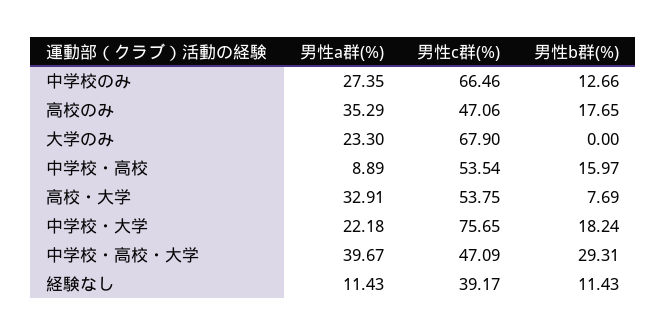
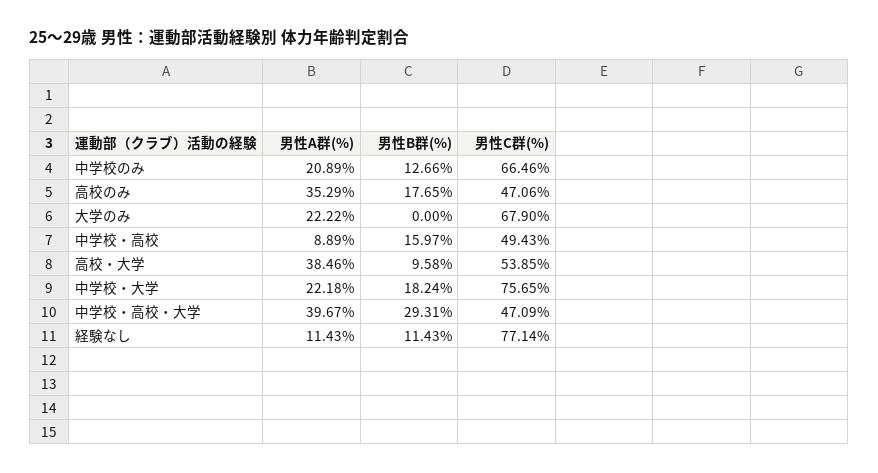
男性a群(%), 中学校のみ: 27.35 -> 20.89
男性a群(%), 大学のみ: 23.3 -> 22.22
男性c群(%), 中学校・高校: 53.54 -> 49.43
男性a群(%), 高校・大学: 32.91 -> 38.46
男性c群(%), 高校・大学: 53.75 -> 53.85
男性b群(%), 高校・大学: 7.69 -> 9.58
男性c群(%), 経験なし: 39.17 -> 77.14

